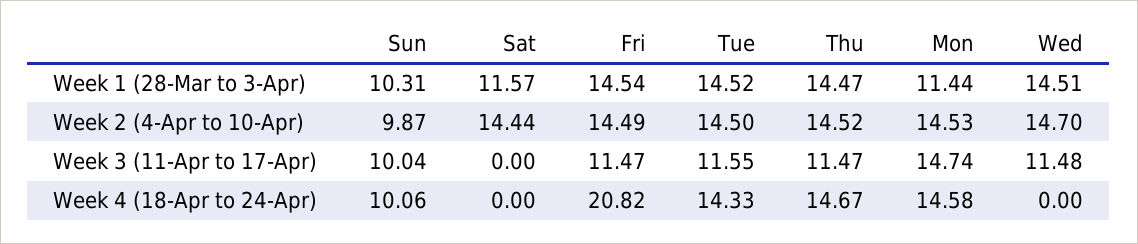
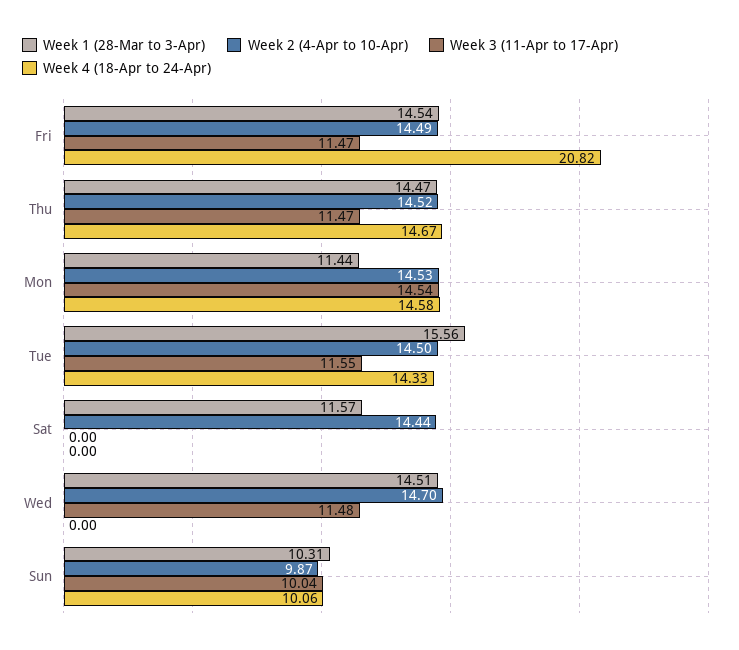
Week 1 (28-Mar to 3-Apr), Tue: 14.52 -> 15.56
Week 3 (11-Apr to 17-Apr), Mon: 14.74 -> 14.54

